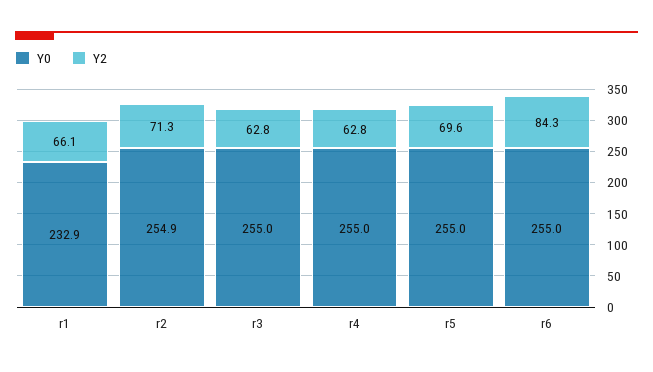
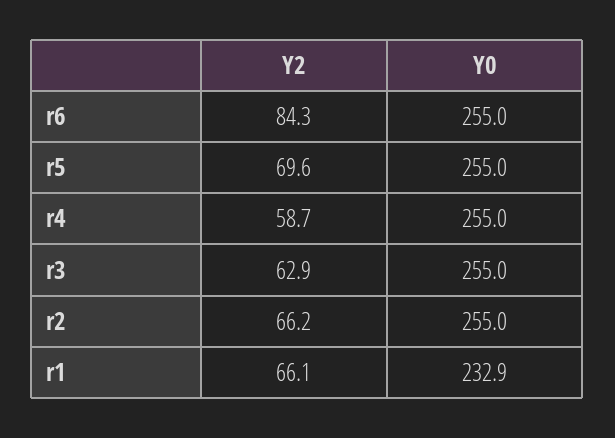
Y0, r2: 254.9 -> 255
Y2, r2: 71.3 -> 66.2
Y2, r3: 62.8 -> 62.9
Y2, r4: 62.8 -> 58.7

